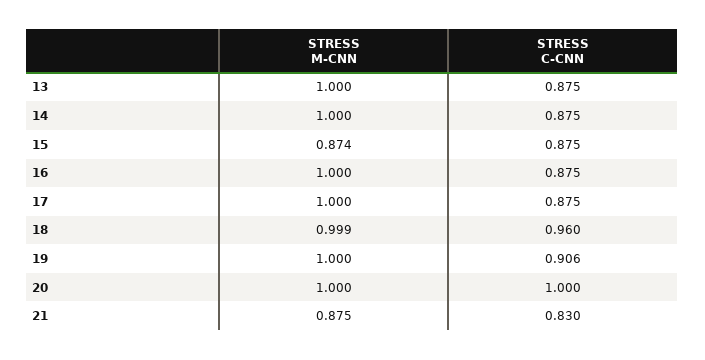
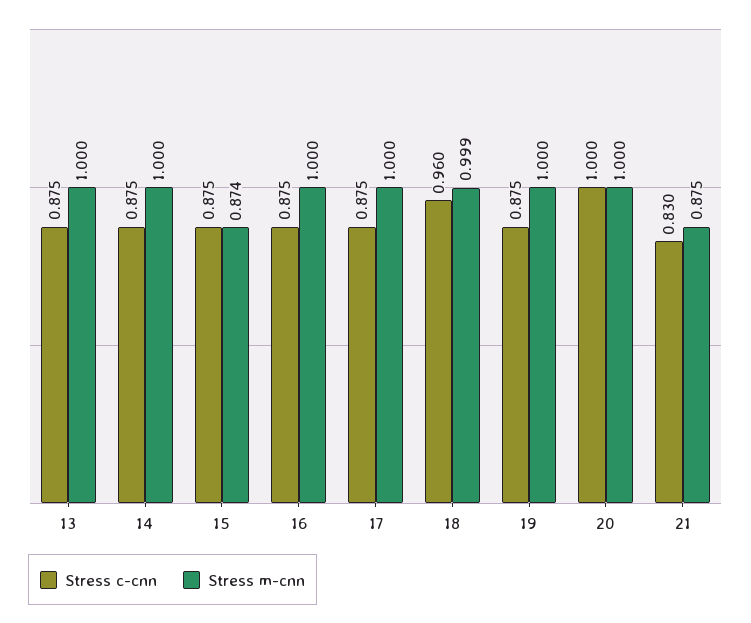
STRESS C-CNN, 19: 0.906 -> 0.875

